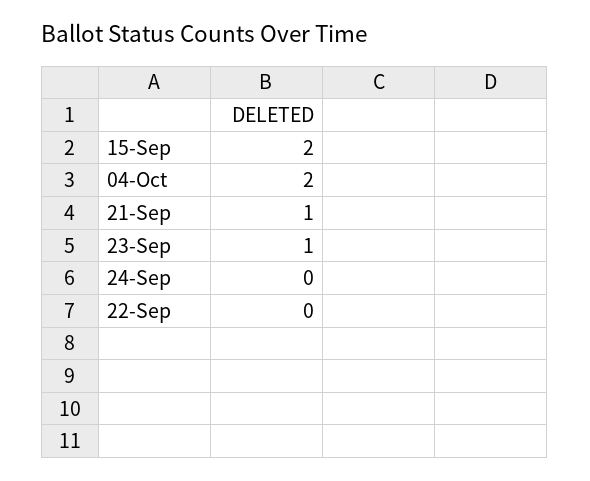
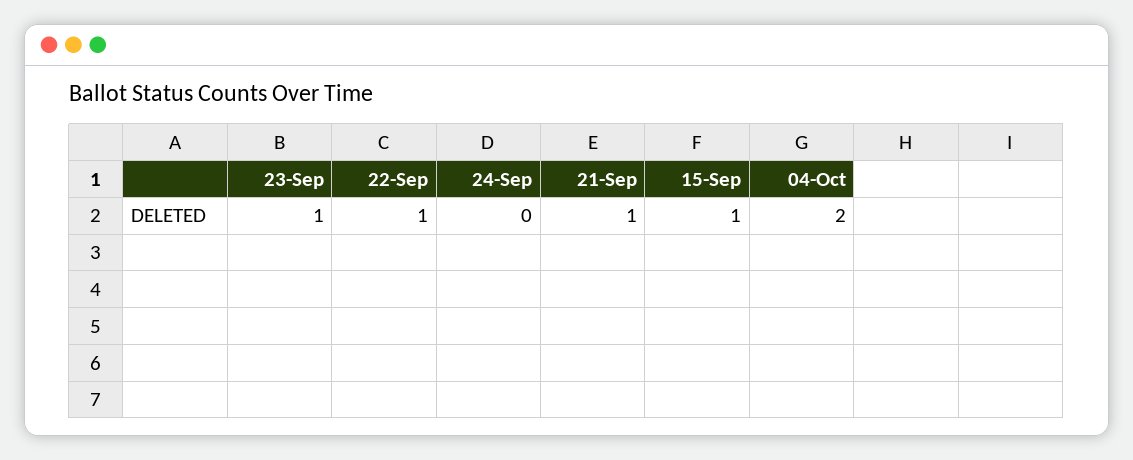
15-Sep: 2 -> 1
22-Sep: 0 -> 1

